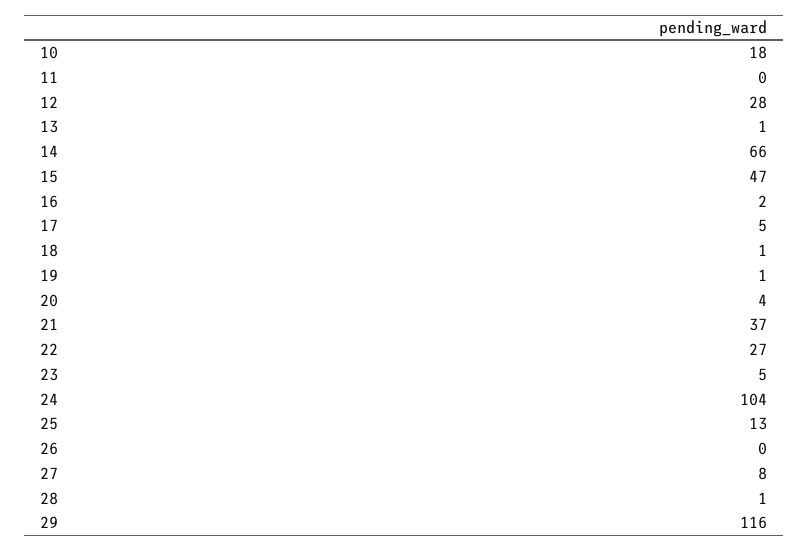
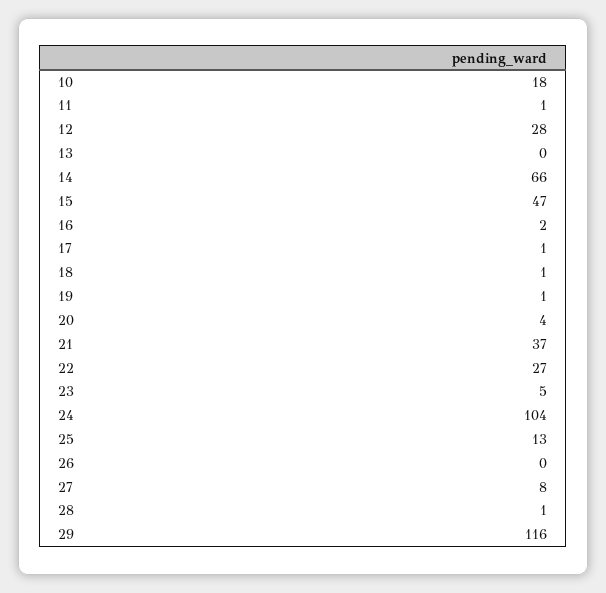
11: 0 -> 1
13: 1 -> 0
17: 5 -> 1

